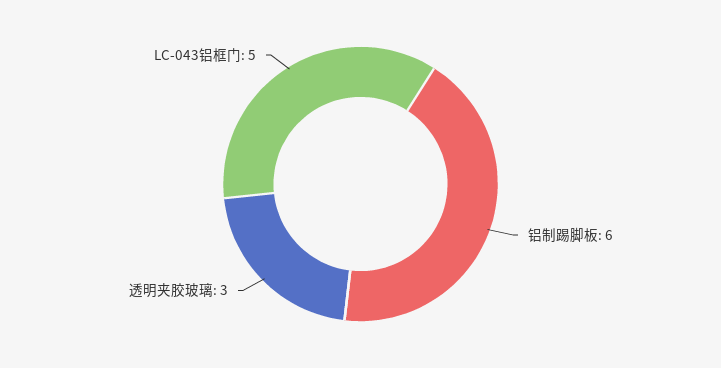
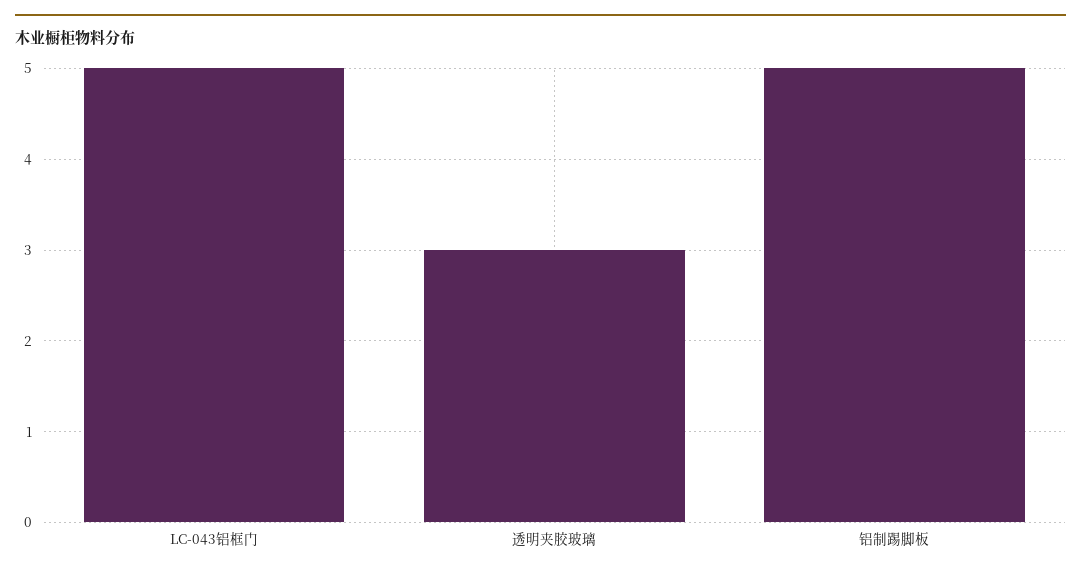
铝制踢脚板: 6 -> 5

